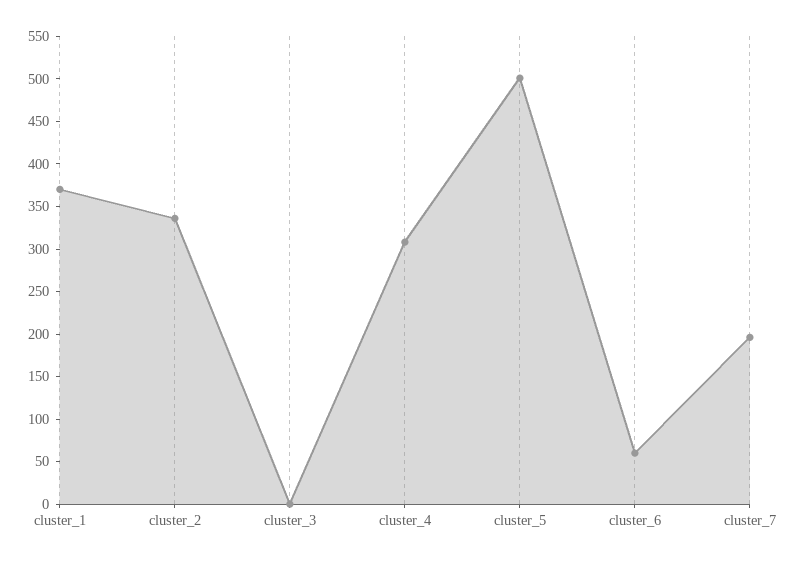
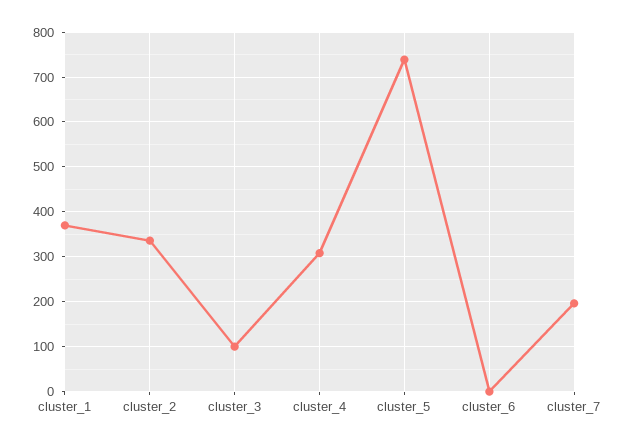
cluster_3: 0 -> 100
cluster_5: 500 -> 740
cluster_6: 60 -> 0

